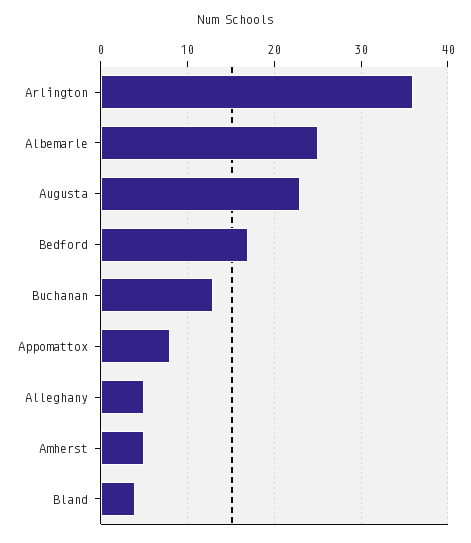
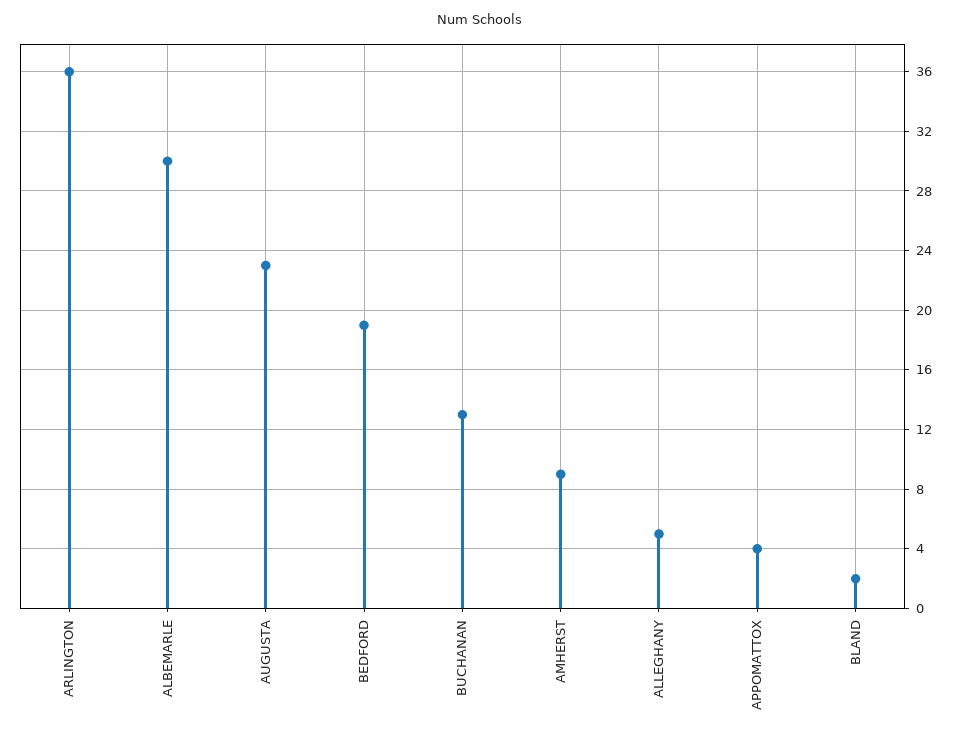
Albemarle: 25 -> 30
Bedford: 17 -> 19
Appomattox: 8 -> 4
Amherst: 5 -> 9
Bland: 4 -> 2

